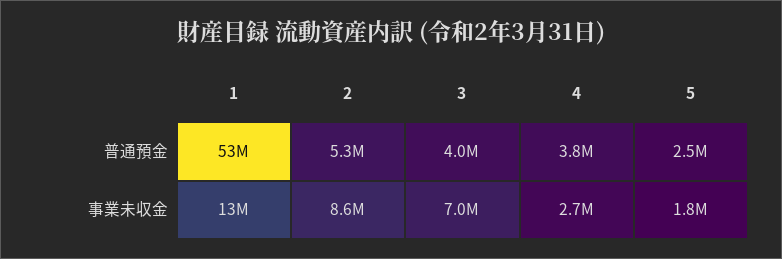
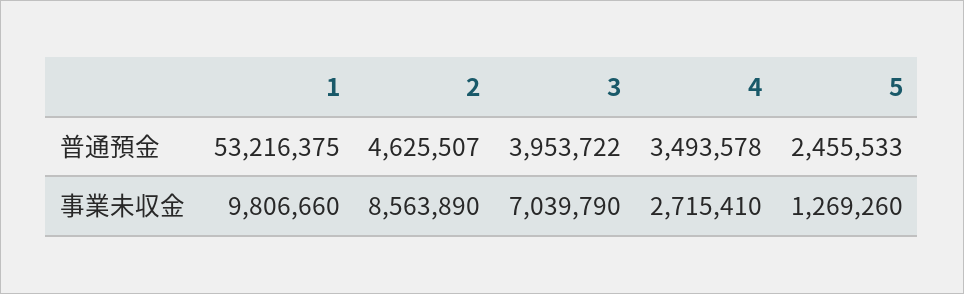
2, 普通預金: 5300000 -> 4625507
4, 普通預金: 3800000 -> 3493578
1, 事業未収金: 13000000 -> 9806660
5, 事業未収金: 1800000 -> 1269260

